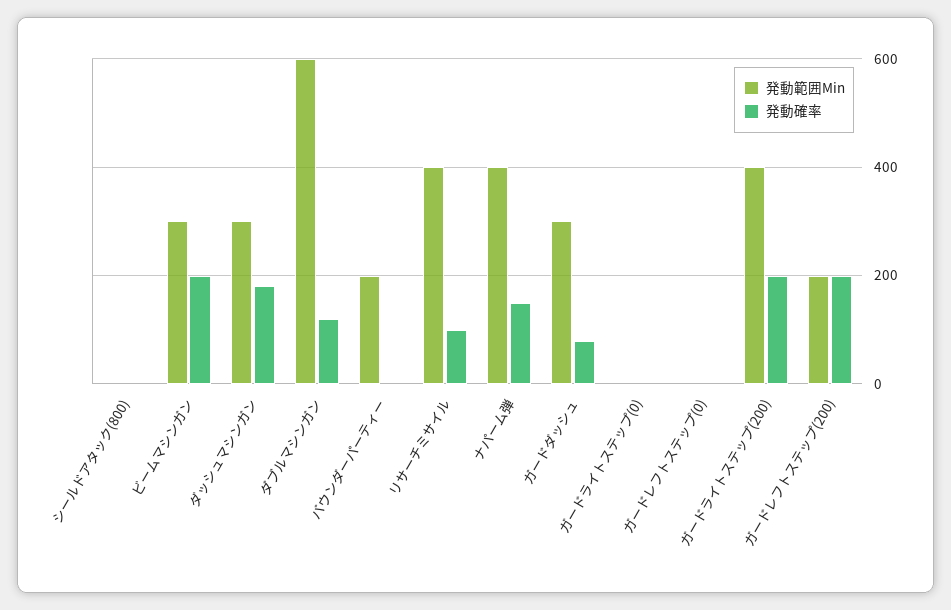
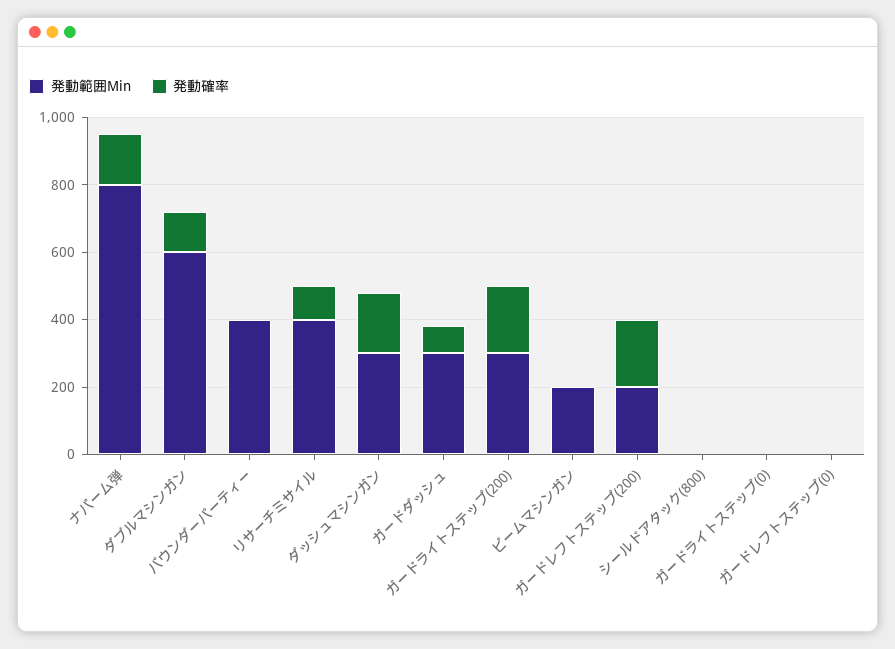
発動範囲Min, ビームマシンガン: 300 -> 200
発動確率, ビームマシンガン: 200 -> 0
発動範囲Min, バウンダーパーティー: 200 -> 400
発動範囲Min, ナパーム弾: 400 -> 800
発動範囲Min, ガードライトステップ(200): 400 -> 300

